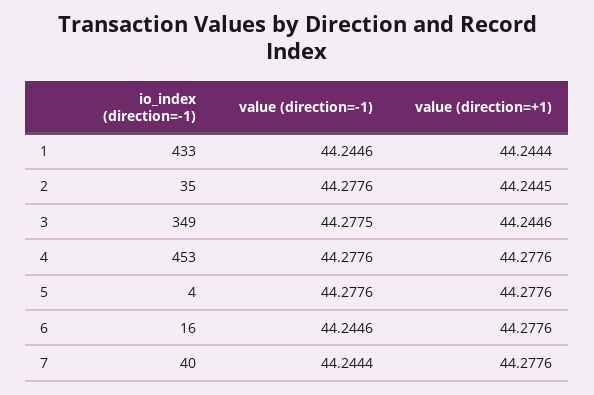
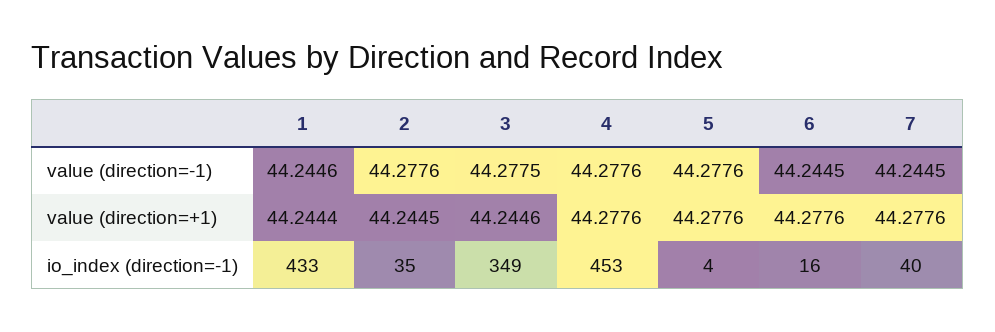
value (direction=-1), 6: 44.2446 -> 44.2445
value (direction=-1), 7: 44.2444 -> 44.2445

